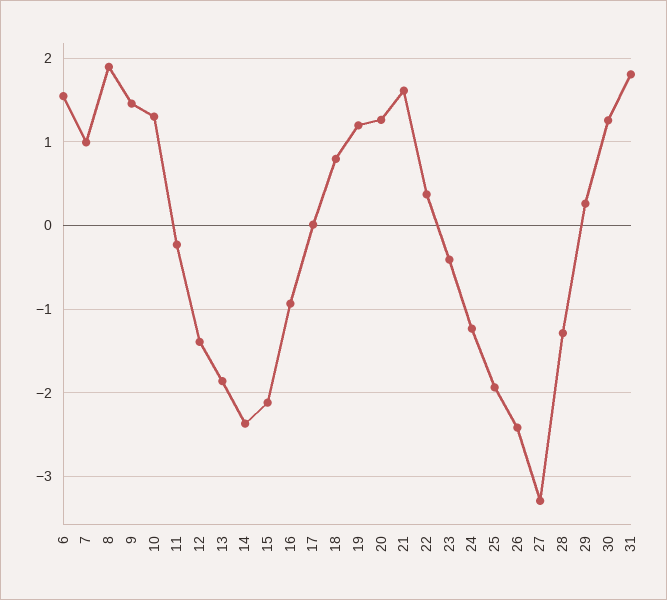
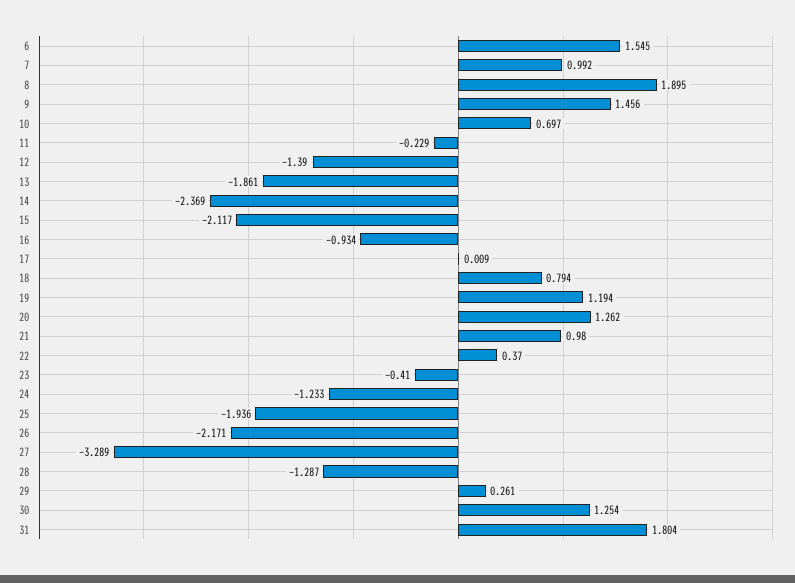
10: 1.3 -> 0.697
21: 1.6 -> 0.98
26: -2.4 -> -2.171

